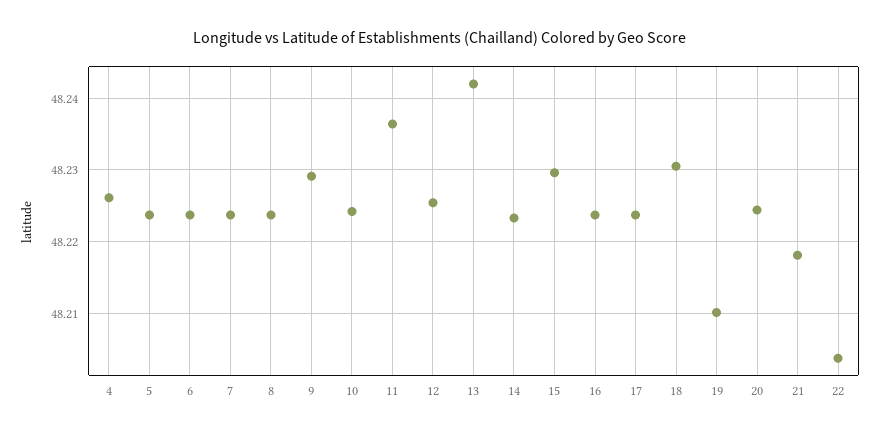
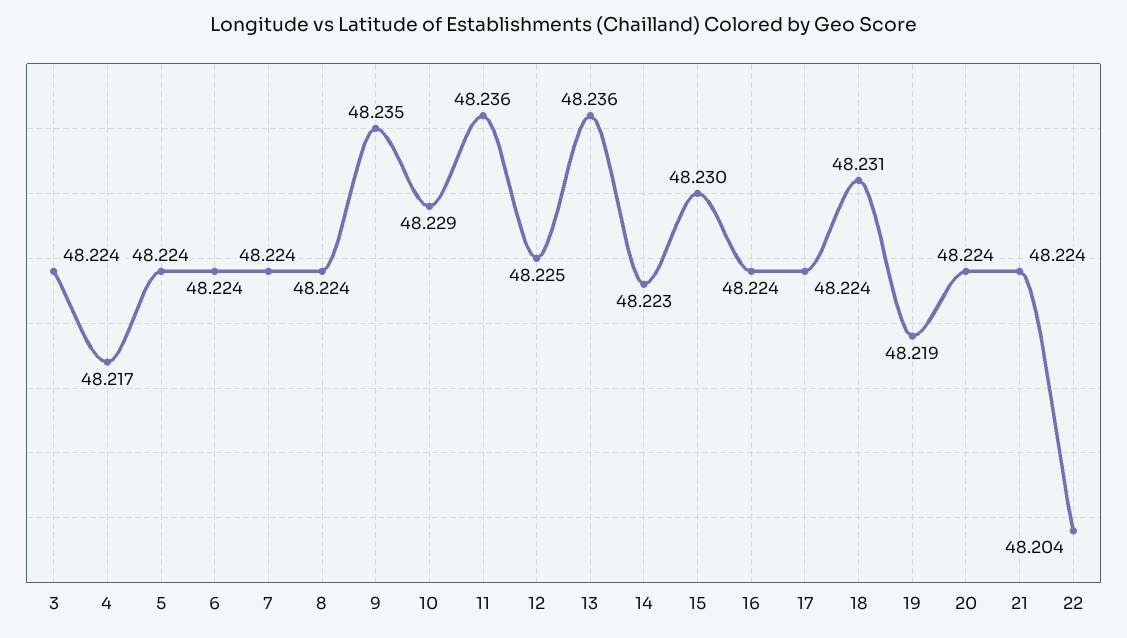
4: 48.226 -> 48.217
9: 48.229 -> 48.235
10: 48.224 -> 48.229
13: 48.242 -> 48.236
19: 48.21 -> 48.219
21: 48.218 -> 48.224
3: none -> 48.224

